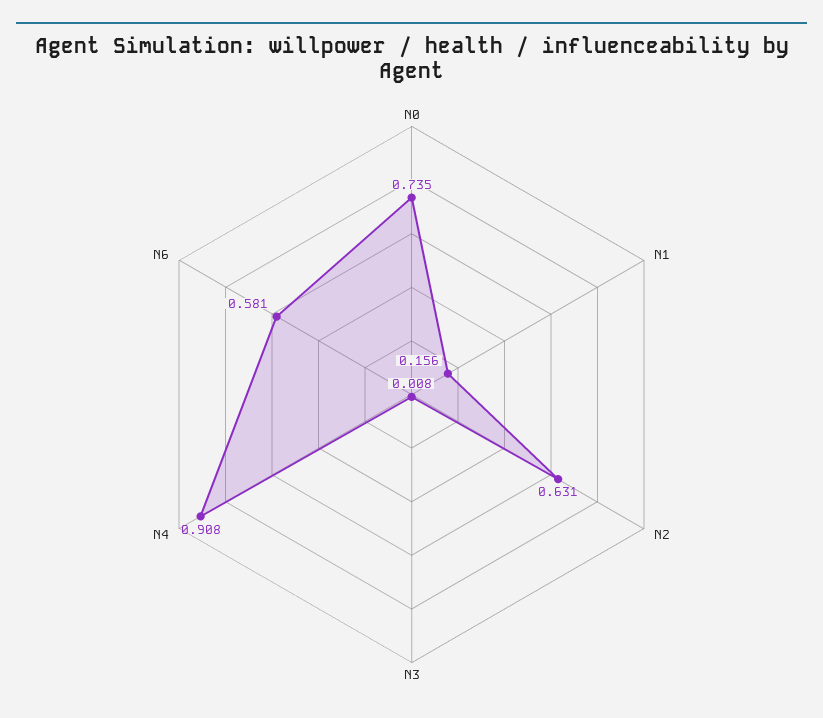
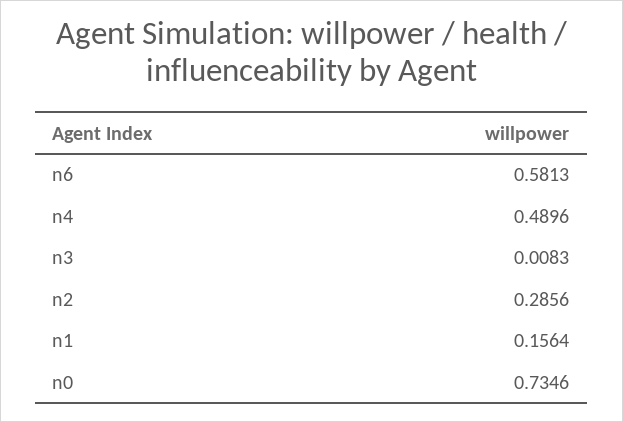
N2: 0.631 -> 0.2856
N4: 0.908 -> 0.4896

